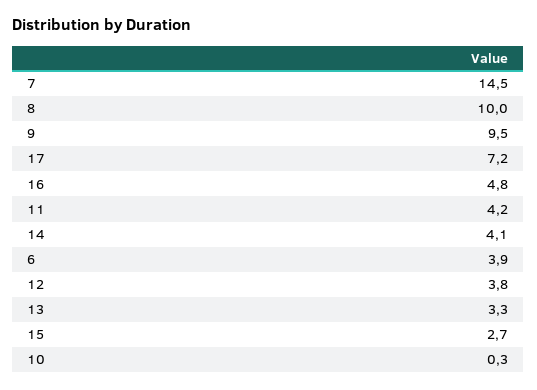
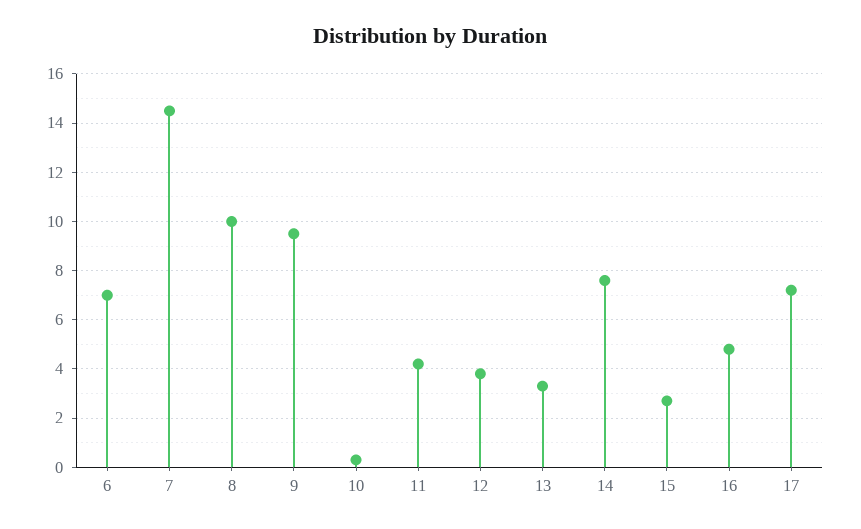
14: 4.1 -> 7.5
6: 3.9 -> 7

